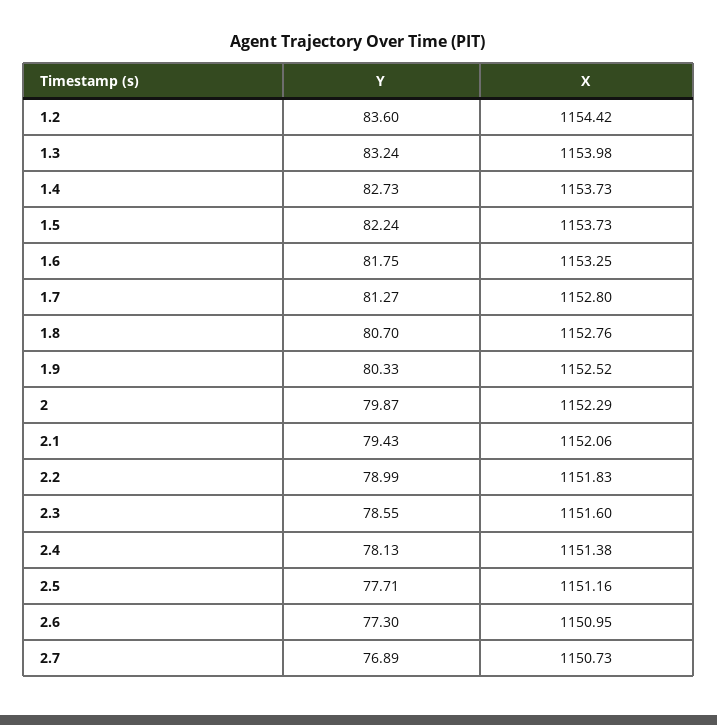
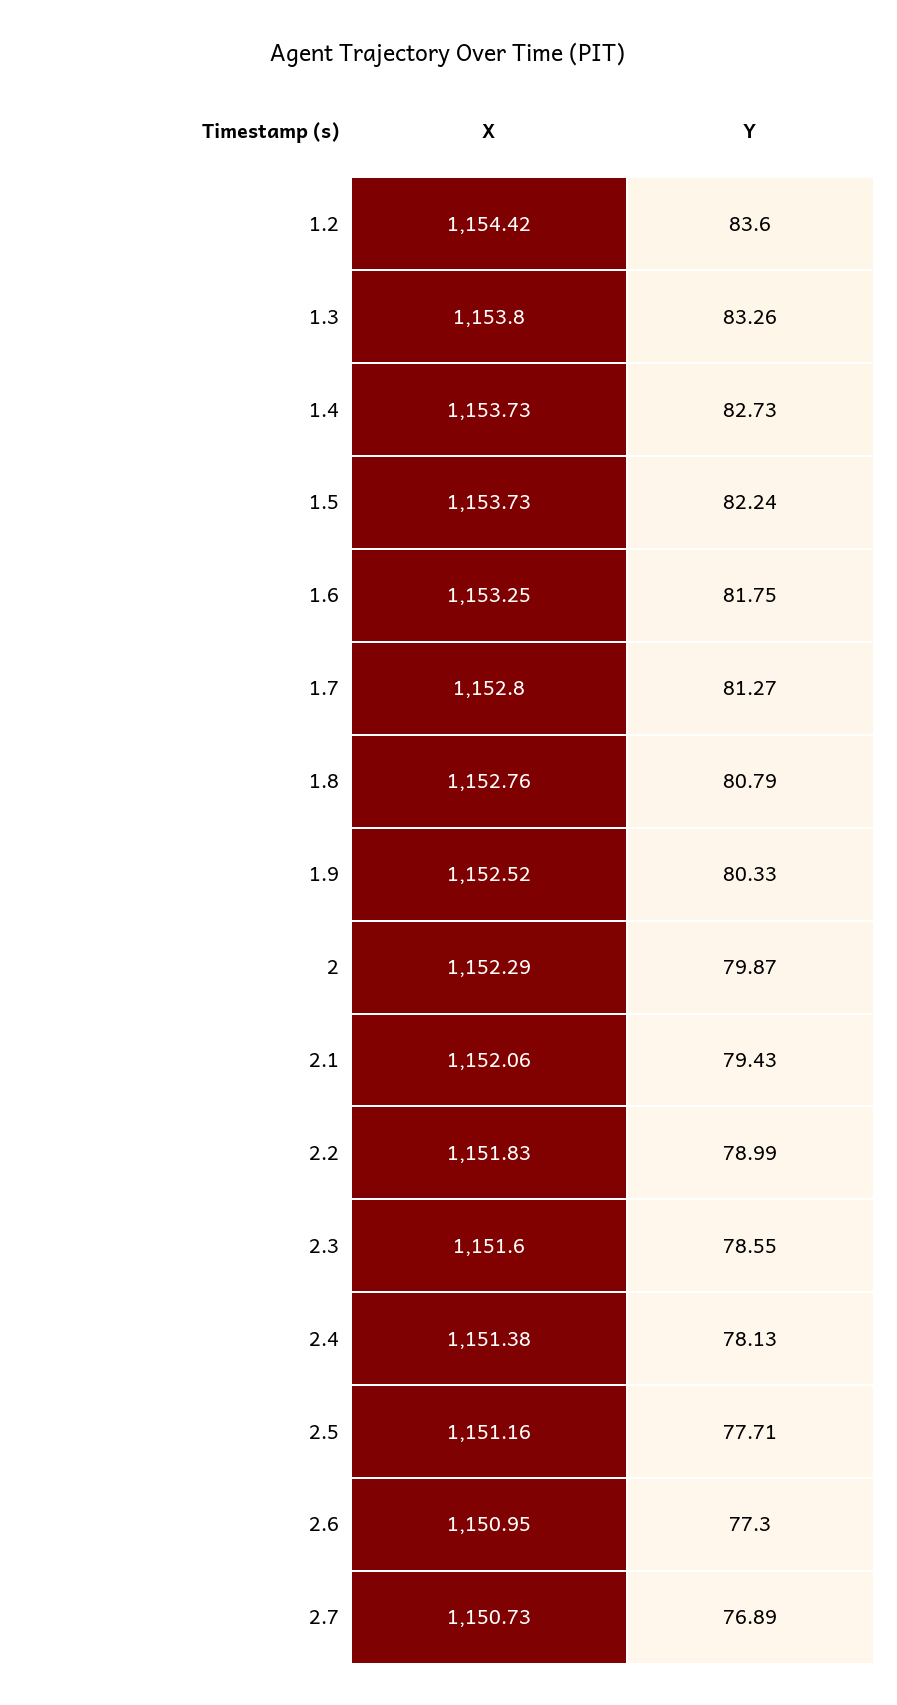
Y, 1.3: 83.24 -> 83.26
X, 1.3: 1153.98 -> 1153.8
Y, 1.8: 80.7 -> 80.79

